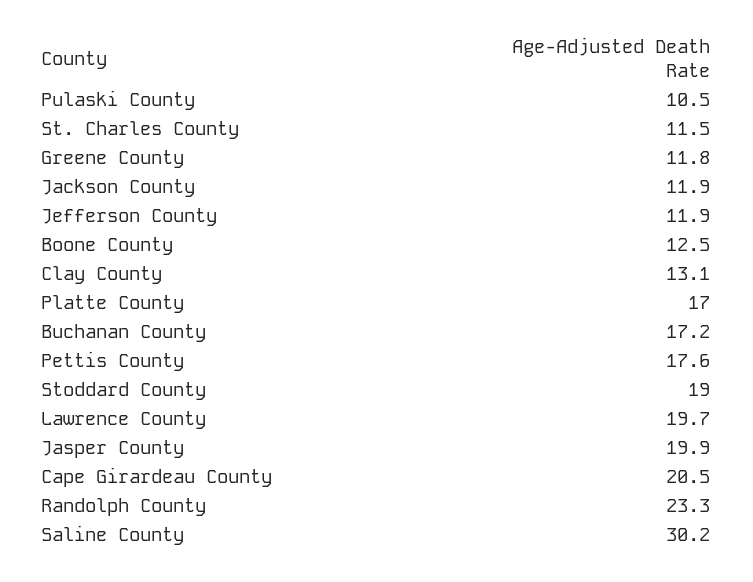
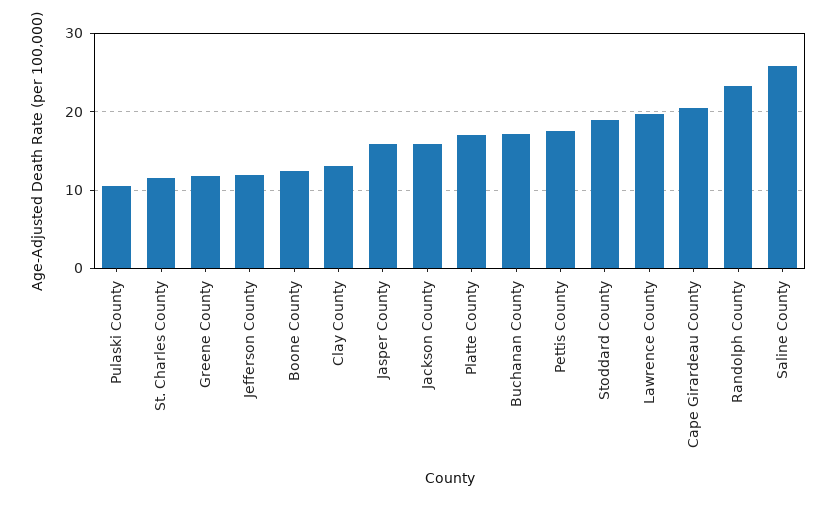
Jackson County: 11.9 -> 16
Jasper County: 19.9 -> 16
Saline County: 30.2 -> 26

